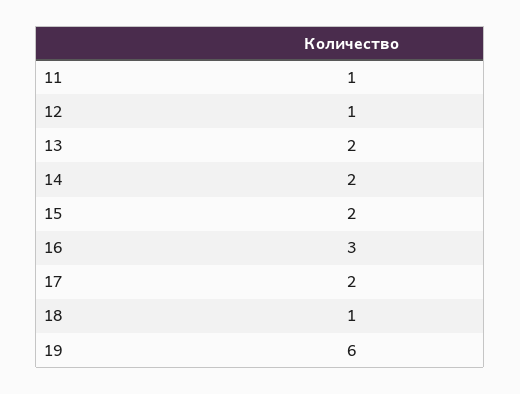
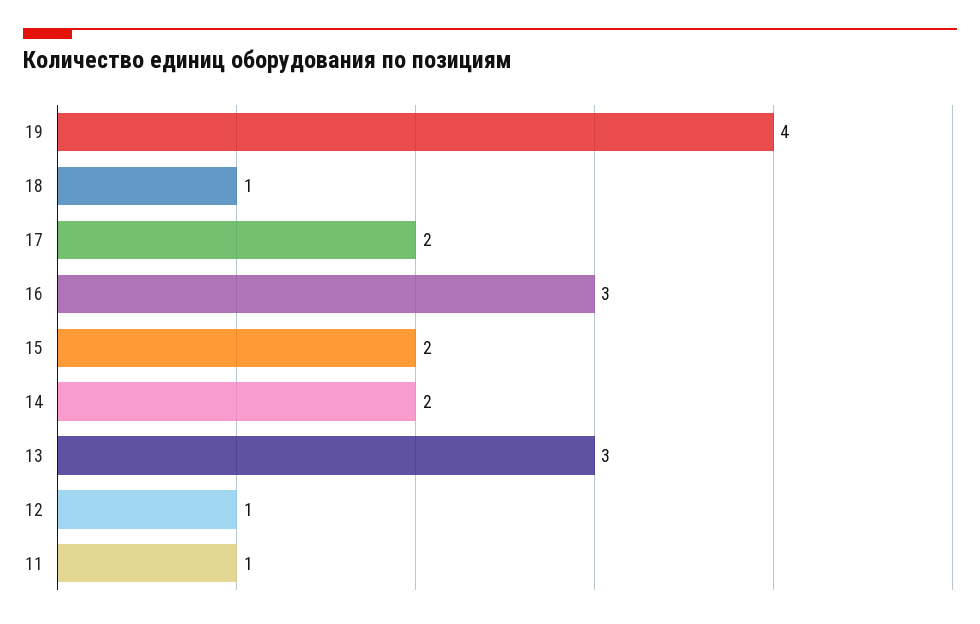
13: 2 -> 3
19: 6 -> 4

